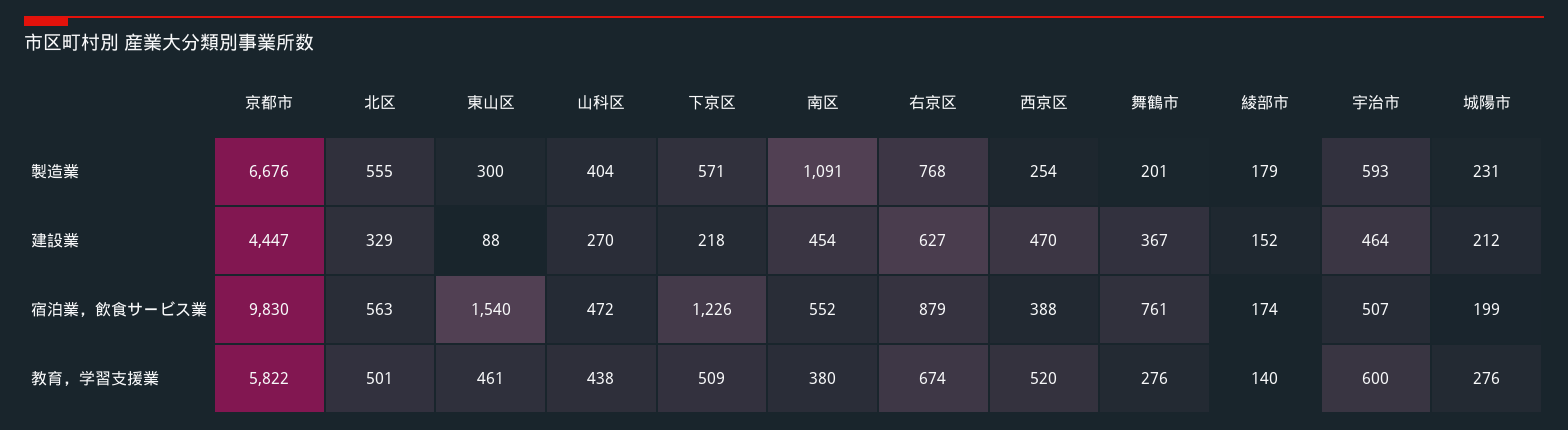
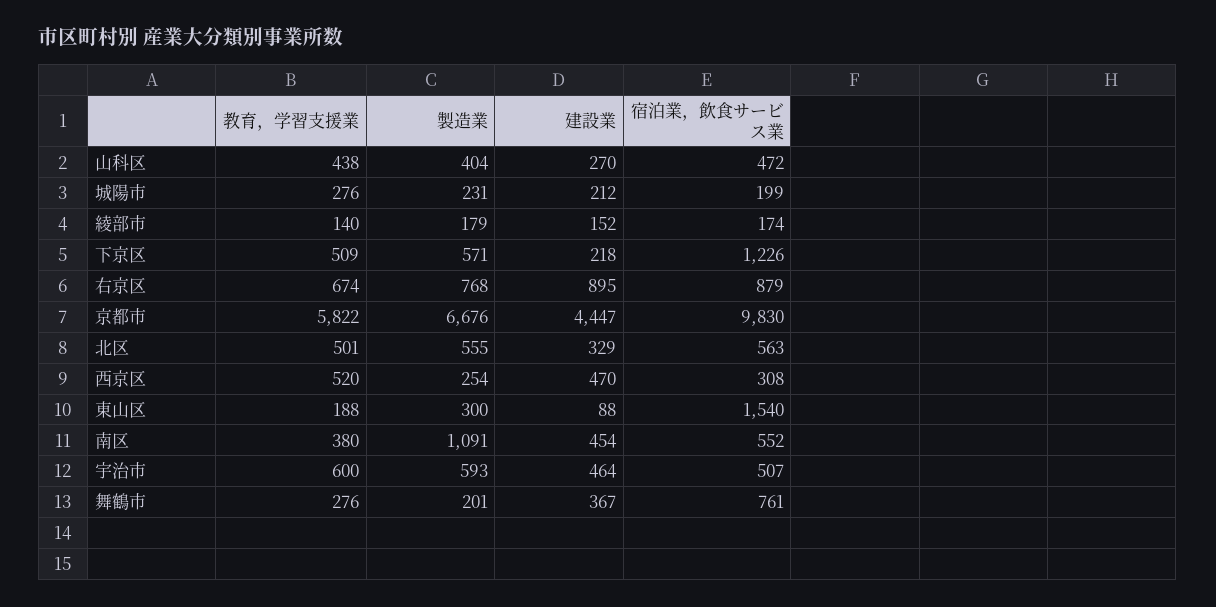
右京区, 建設業: 627 -> 895
西京区, 宿泊業，飲食サービス業: 388 -> 308
東山区, 教育，学習支援業: 461 -> 188

